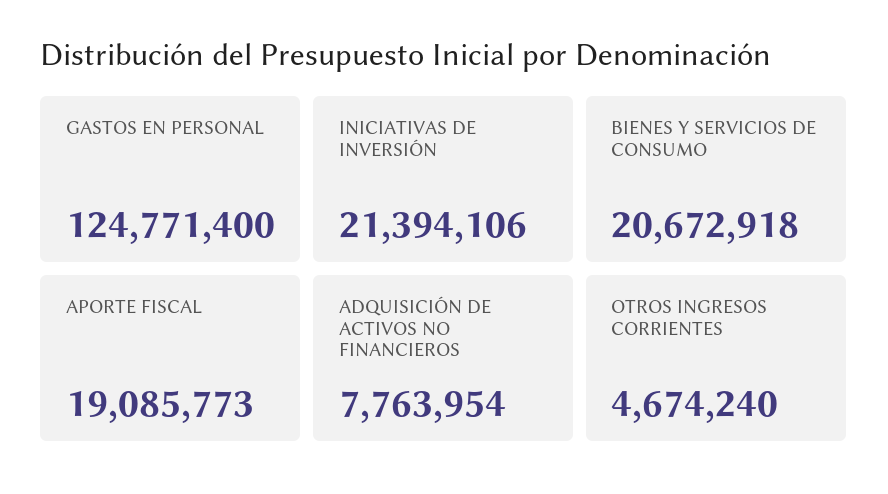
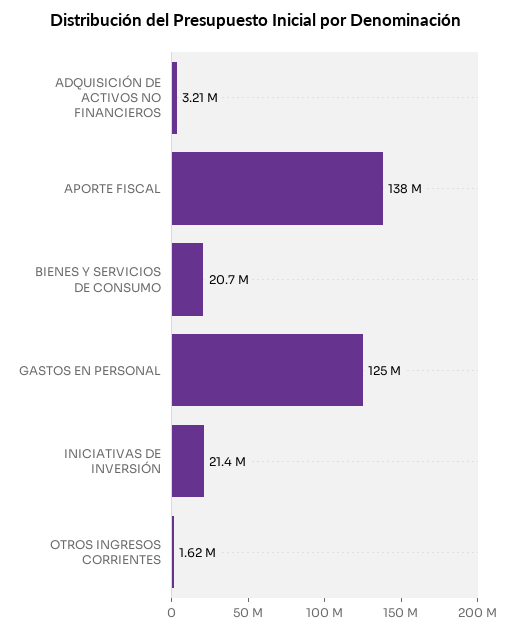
APORTE FISCAL: 19085773 -> 138000000
ADQUISICIÓN DE ACTIVOS NO FINANCIEROS: 7763954 -> 3210000
OTROS INGRESOS CORRIENTES: 4674240 -> 1620000

